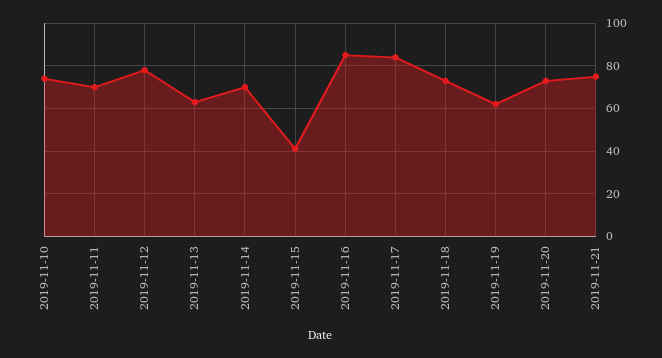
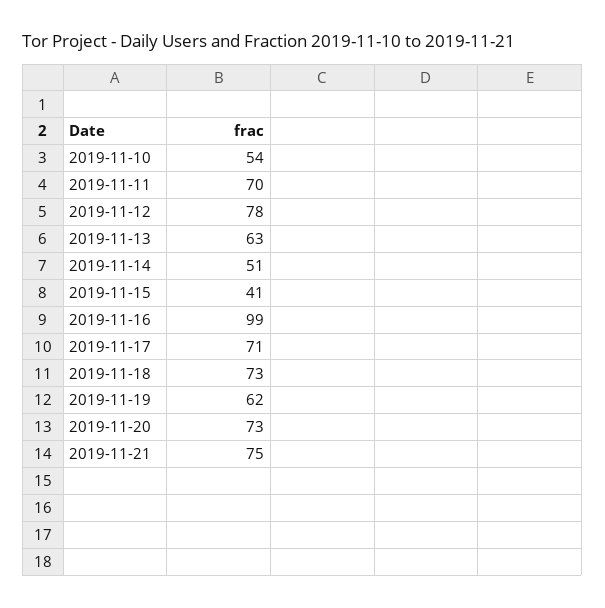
2019-11-10: 75 -> 54
2019-11-14: 70 -> 51
2019-11-16: 85 -> 99
2019-11-17: 85 -> 71

